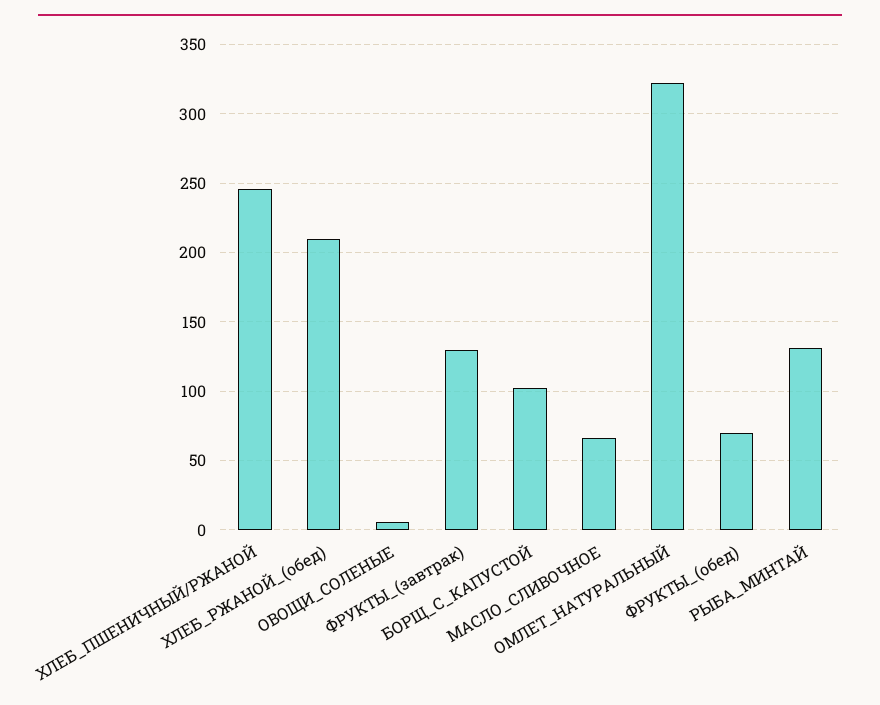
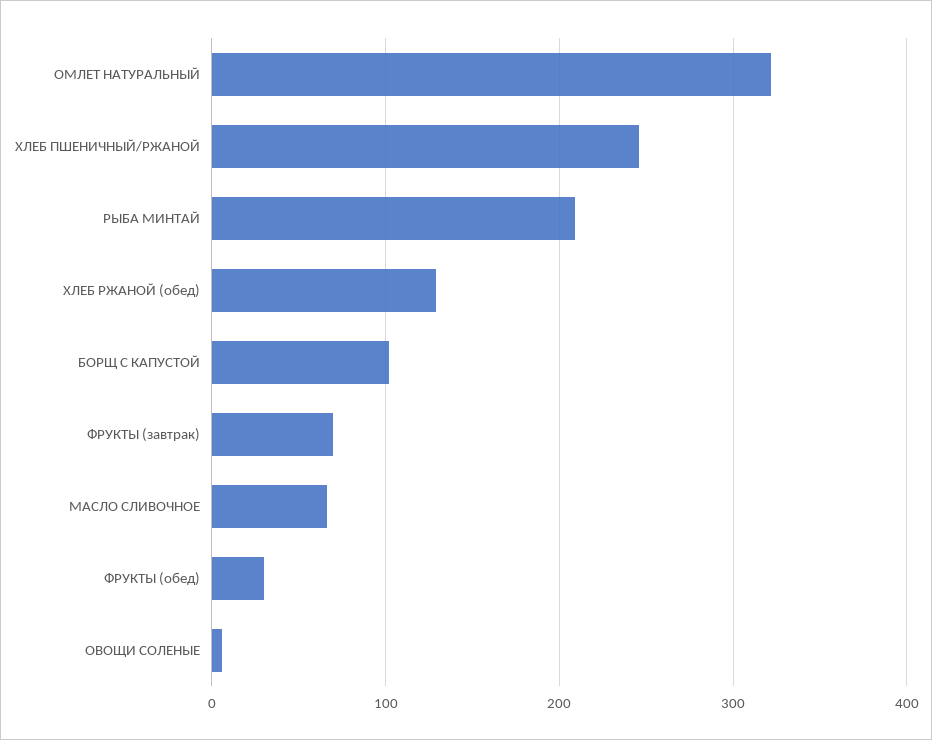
ХЛЕБ_РЖАНОЙ_(обед): 210 -> 130
ФРУКТЫ_(завтрак): 130 -> 70
ФРУКТЫ_(обед): 70 -> 30
РЫБА_МИНТАЙ: 130 -> 210

